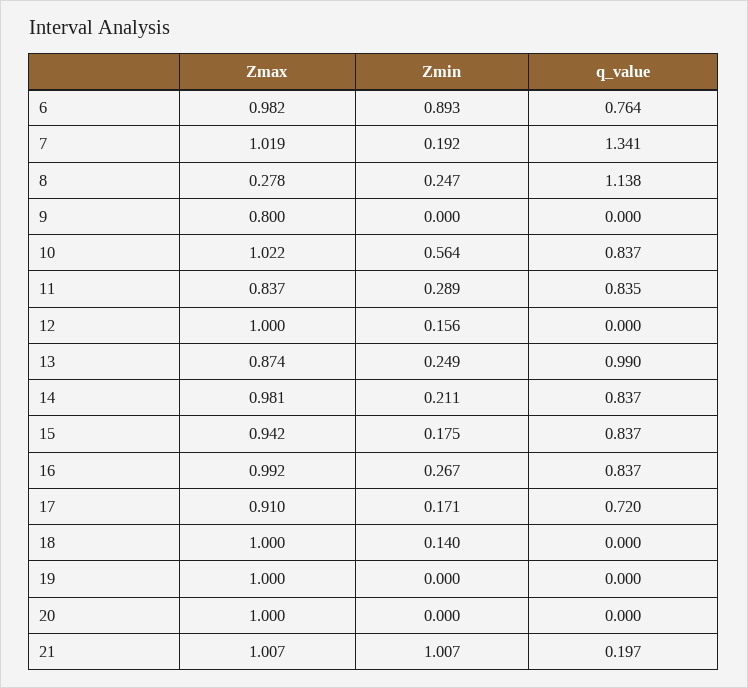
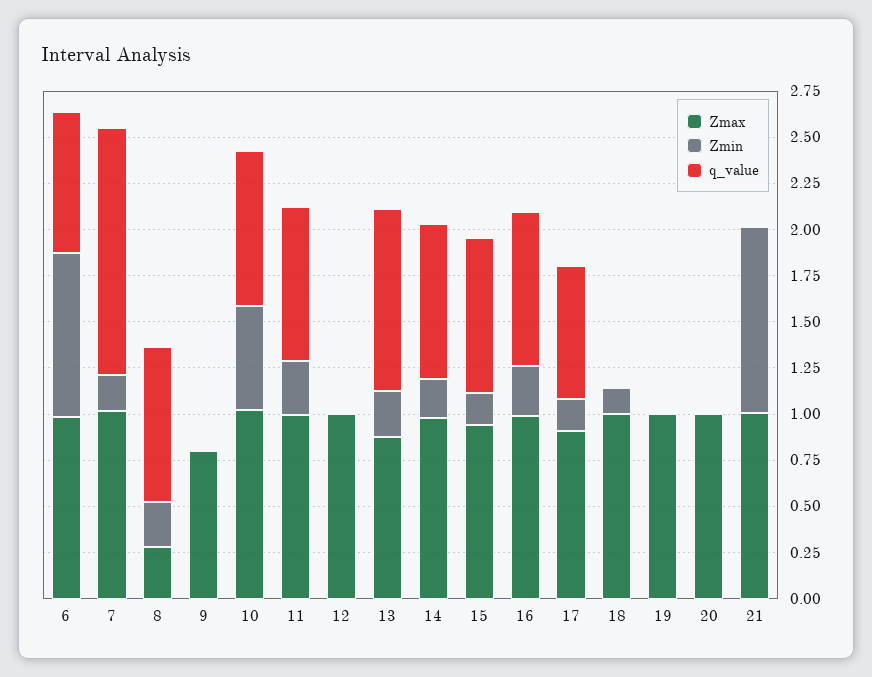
q_value, 8: 1.138 -> 0.85
Zmax, 11: 0.837 -> 1
Zmin, 12: 0.156 -> 0
q_value, 21: 0.197 -> 0

